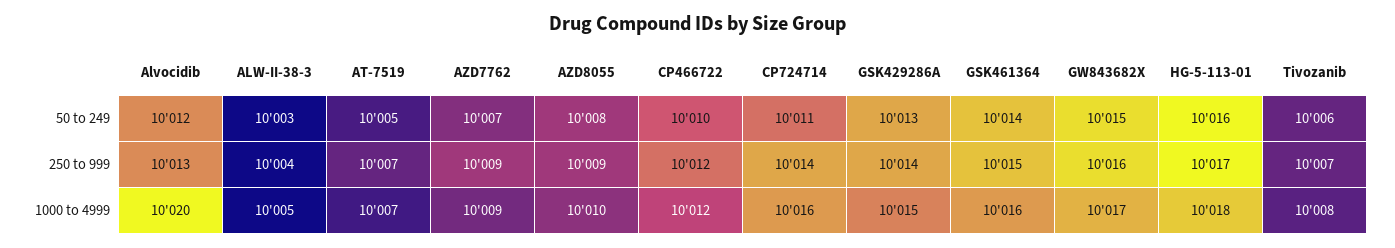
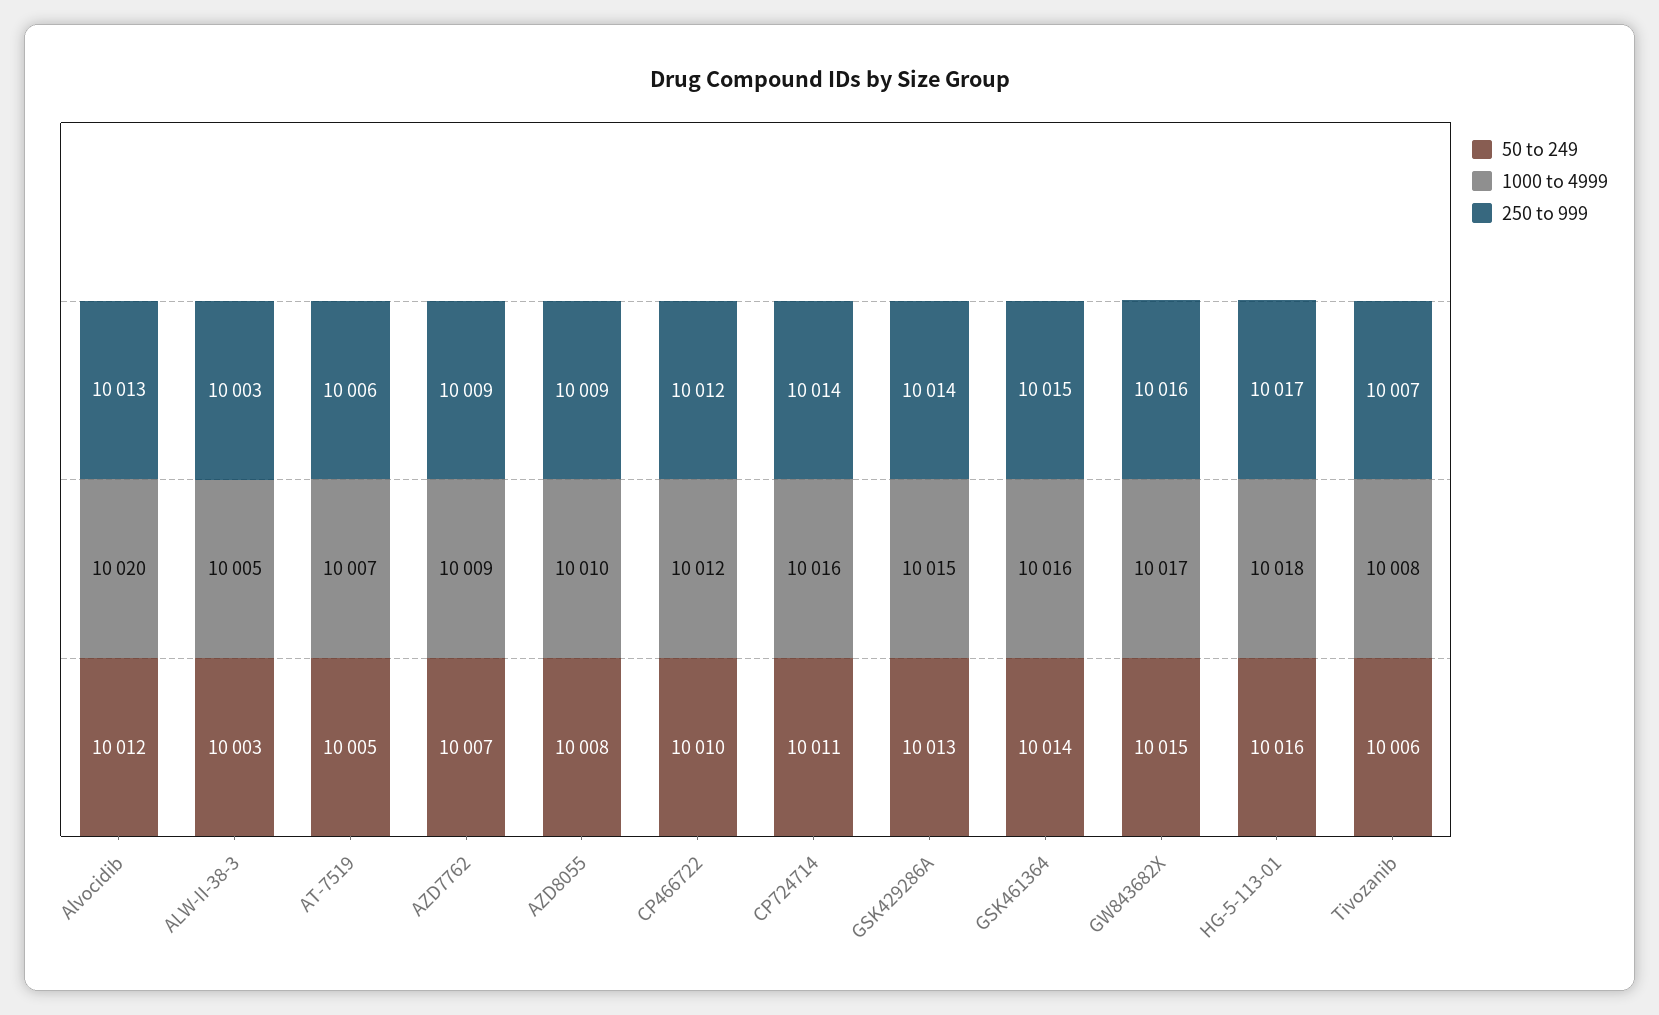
250 to 999, ALW-II-38-3: 10004 -> 10003
250 to 999, AT-7519: 10007 -> 10006

